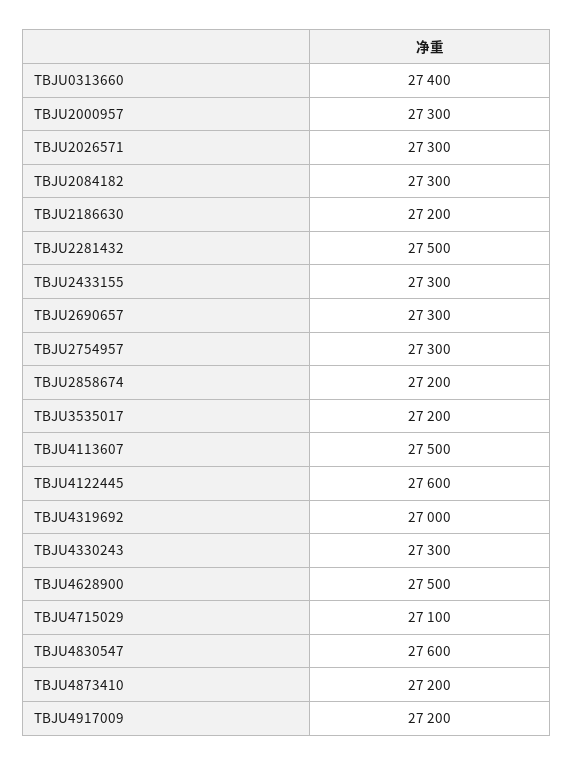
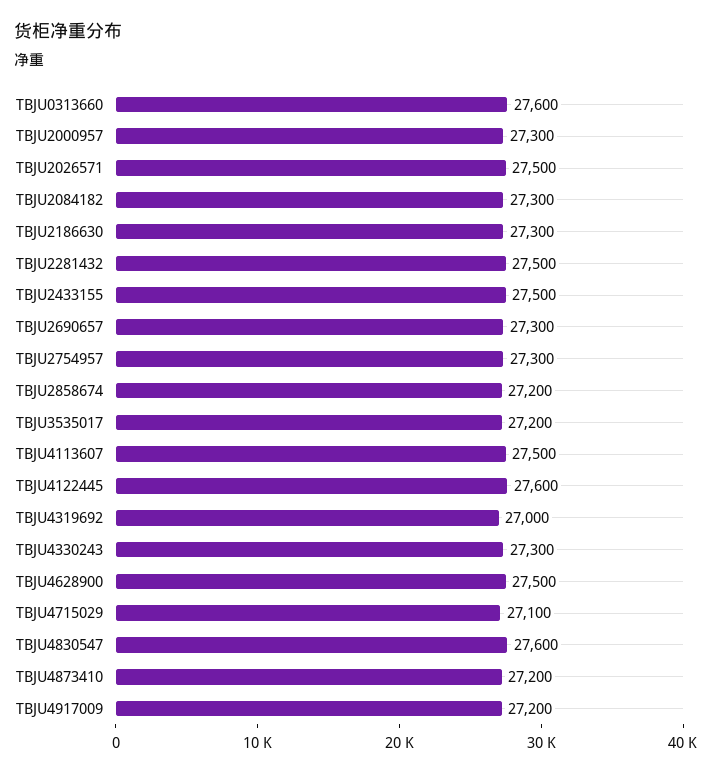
TBJU0313660: 27400 -> 27600
TBJU2026571: 27300 -> 27500
TBJU2186630: 27200 -> 27300
TBJU2433155: 27300 -> 27500

